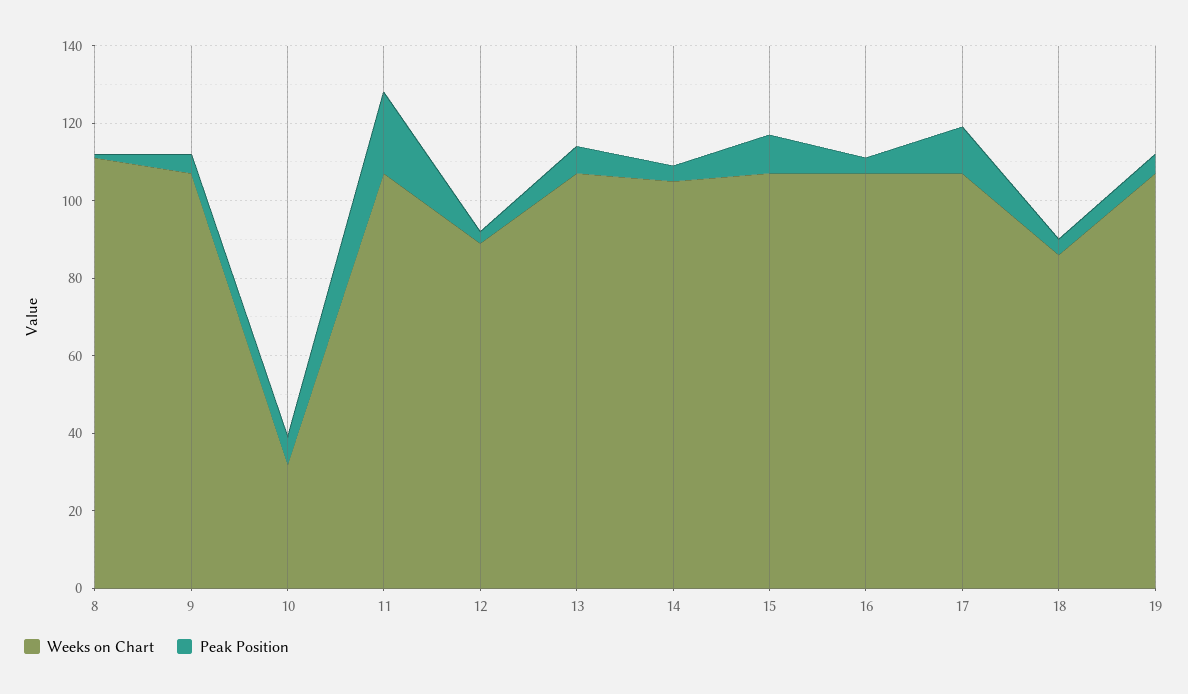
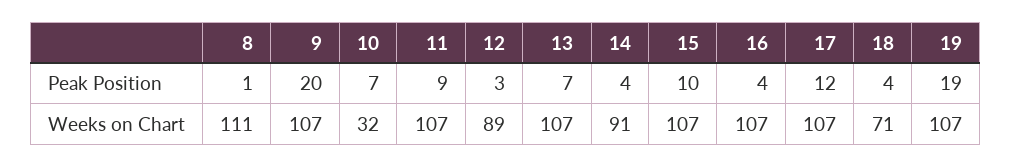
Peak Position, 9: 5 -> 20
Peak Position, 11: 20 -> 9
Weeks on Chart, 14: 105 -> 91
Weeks on Chart, 18: 85 -> 71
Peak Position, 19: 5 -> 19

